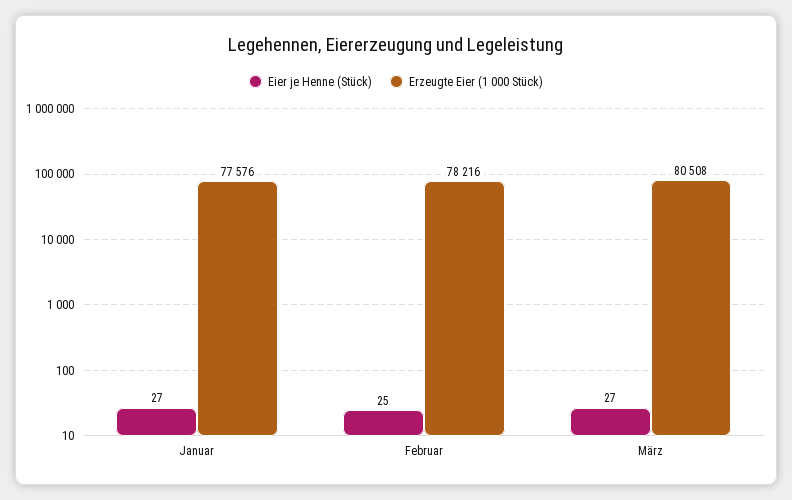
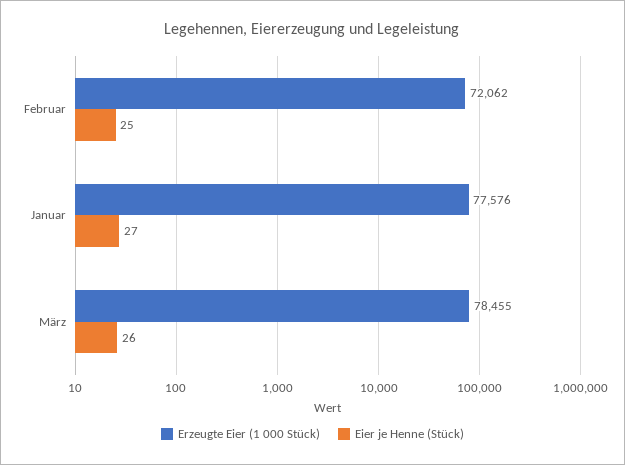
Erzeugte Eier (1 000 Stück), Februar: 78216 -> 72062
Eier je Henne (Stück), März: 27 -> 26
Erzeugte Eier (1 000 Stück), März: 80508 -> 78455

